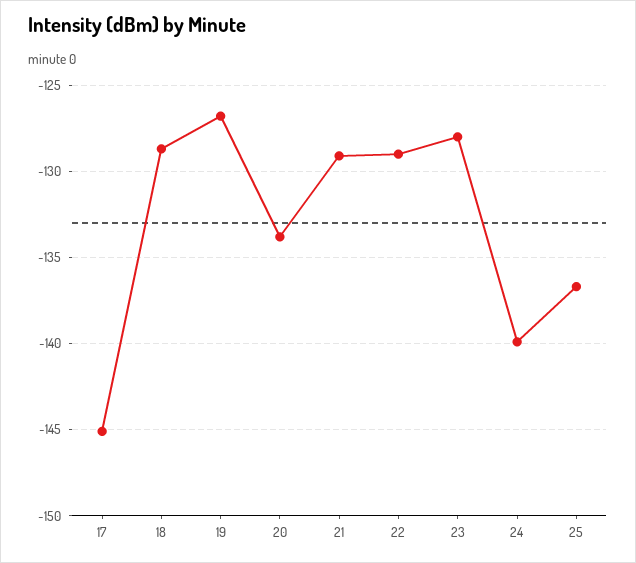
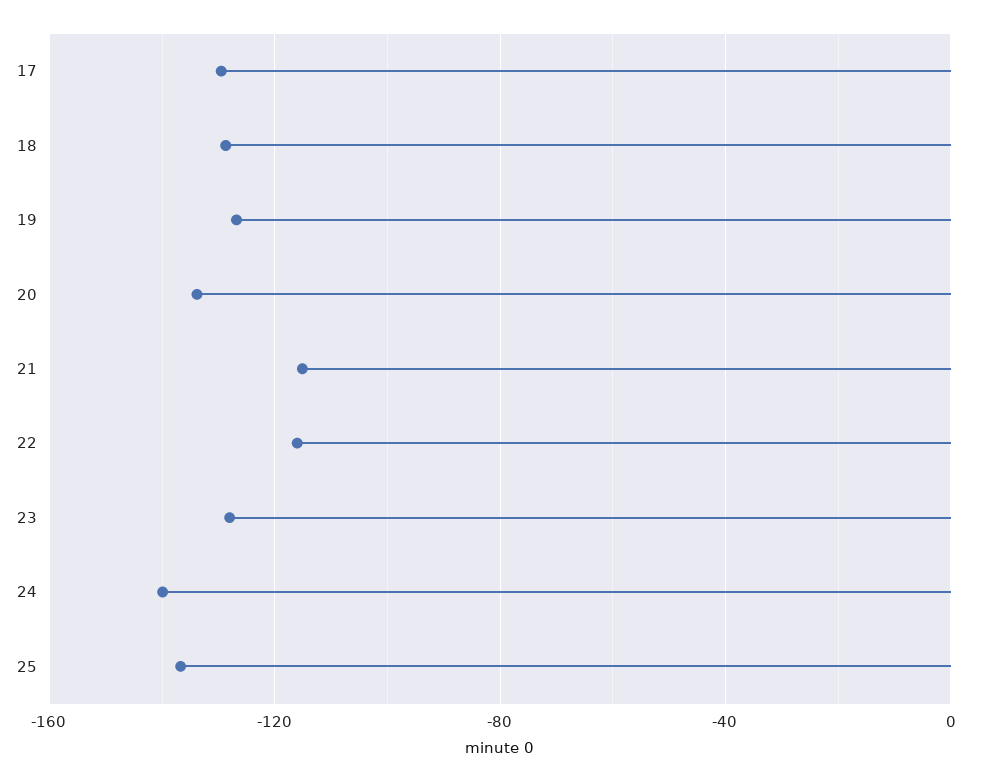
17: -145 -> -130
21: -129 -> -115
22: -129 -> -115

